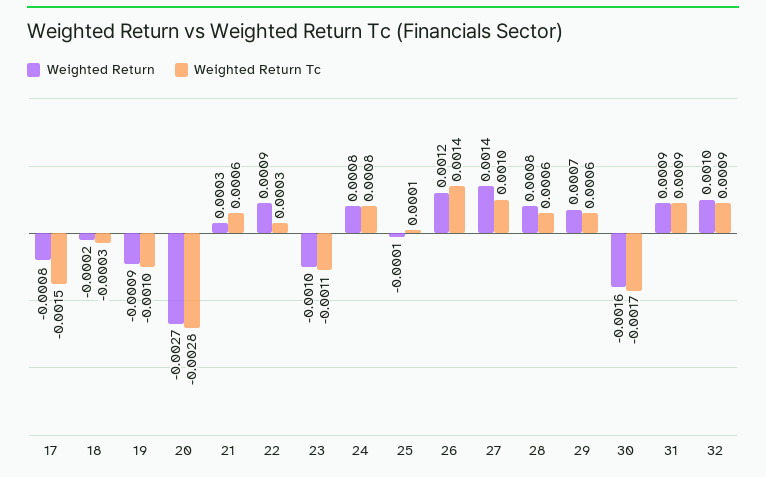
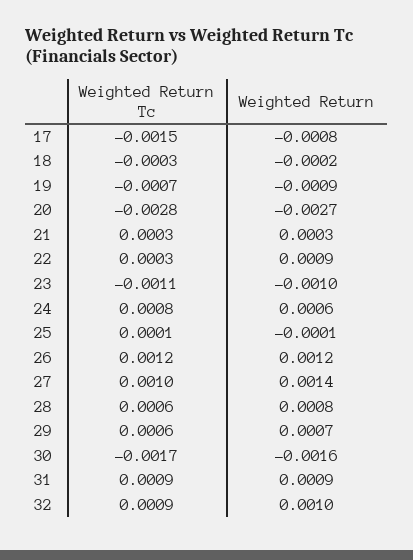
Weighted Return Tc, 19: -0.001 -> -0.0007
Weighted Return Tc, 21: 0.0006 -> 0.0003
Weighted Return, 24: 0.0008 -> 0.0006
Weighted Return Tc, 26: 0.0014 -> 0.0012

